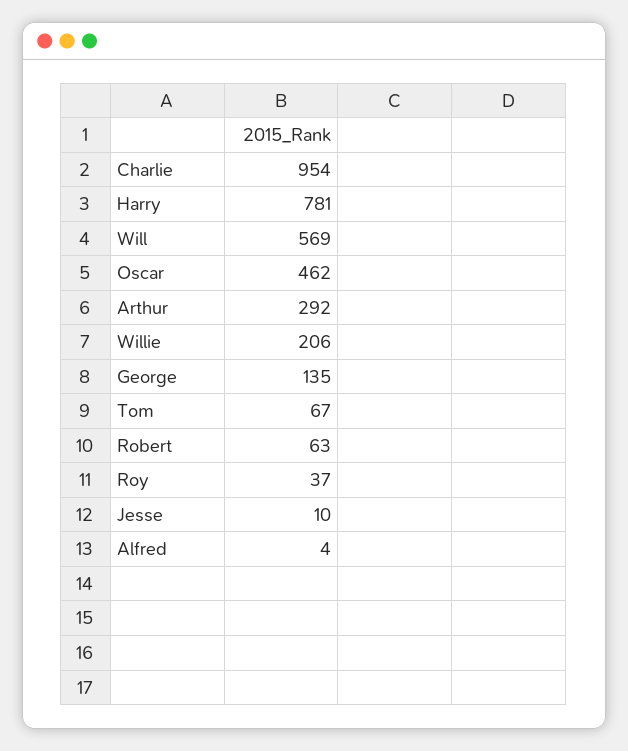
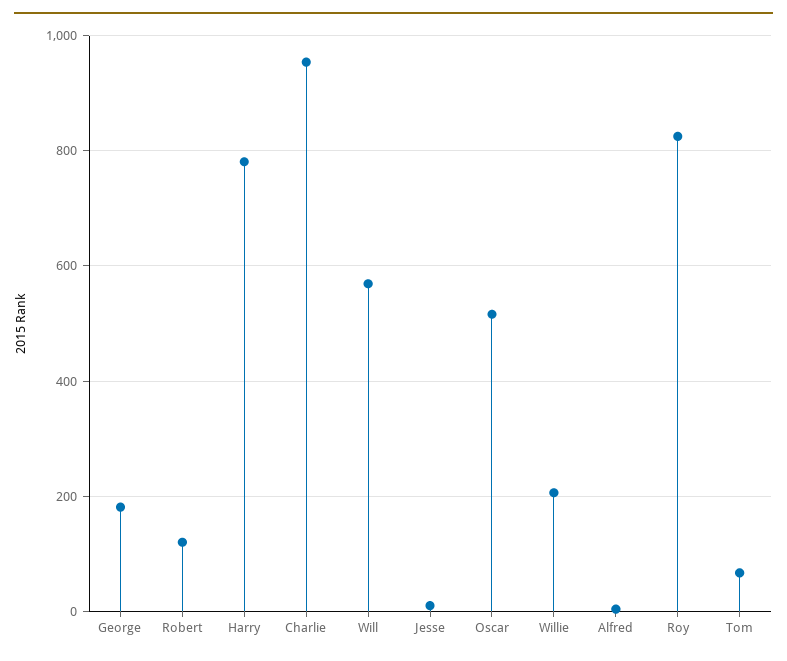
Oscar: 462 -> 520
Arthur: 292 -> none
George: 135 -> 180
Robert: 63 -> 120
Roy: 37 -> 820

